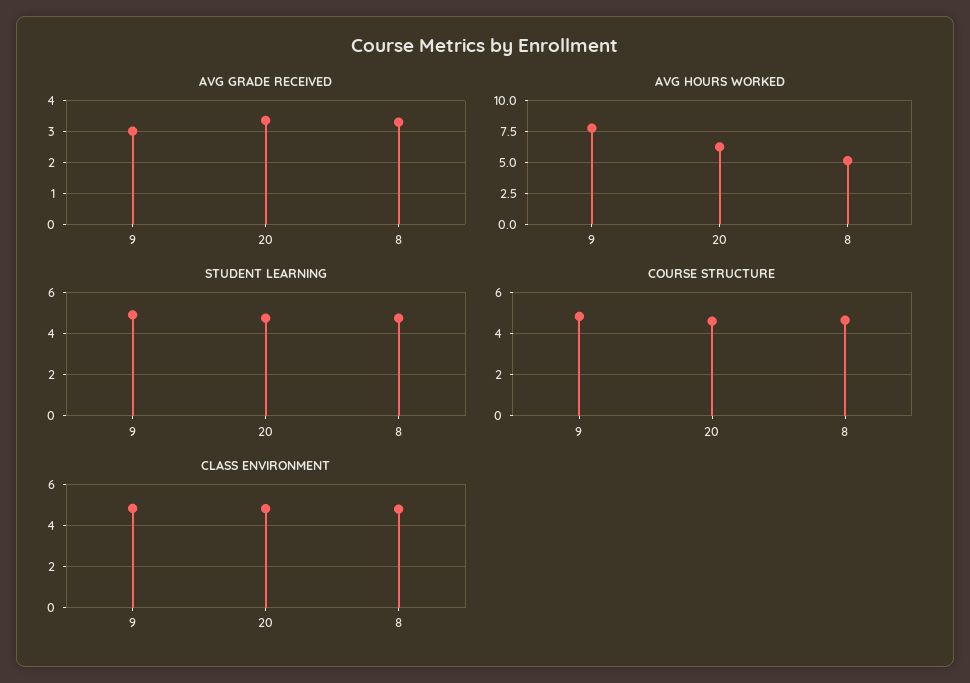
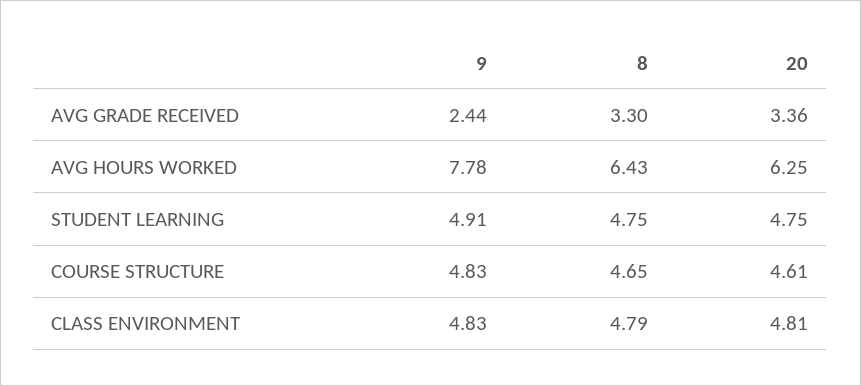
AVG GRADE RECEIVED, 9: 3 -> 2.44
AVG HOURS WORKED, 8: 5 -> 6.43

